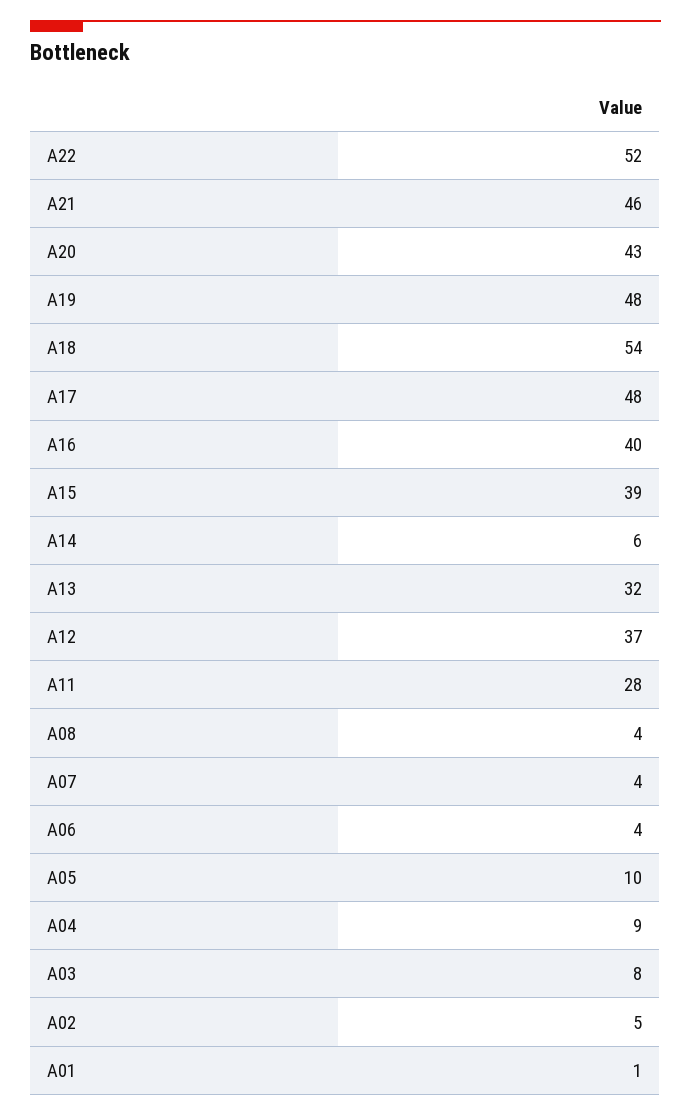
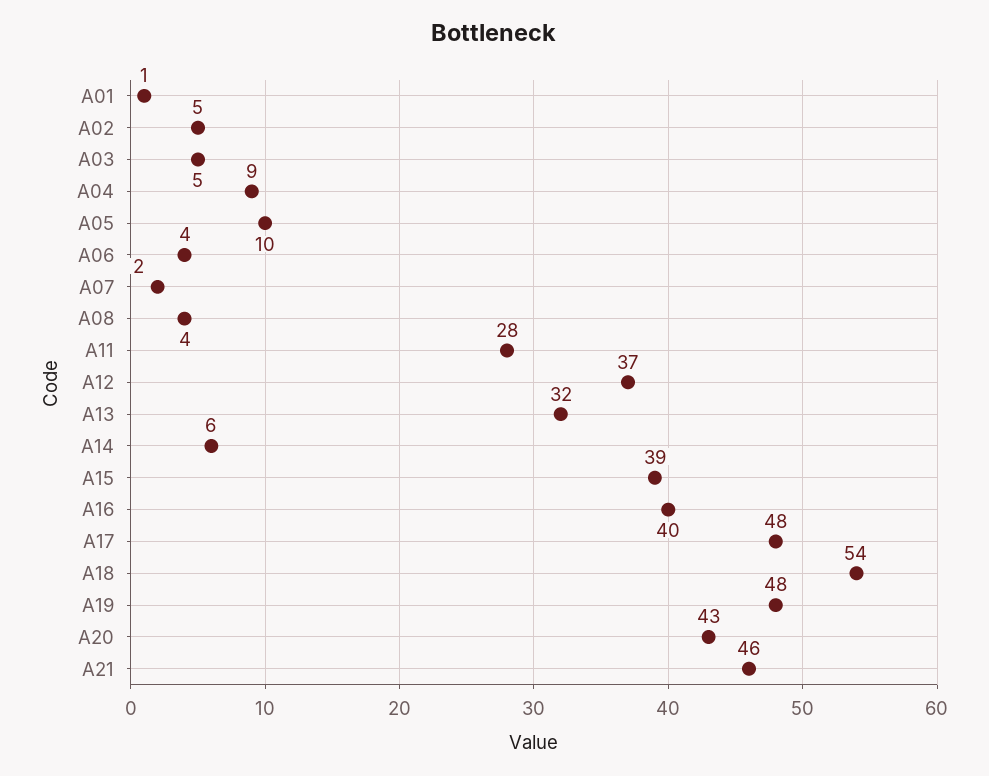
A22: 52 -> none
A07: 4 -> 2
A03: 8 -> 5

